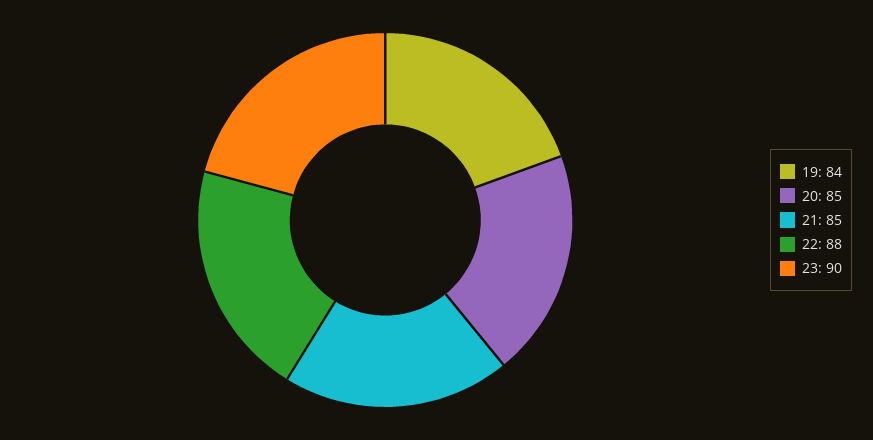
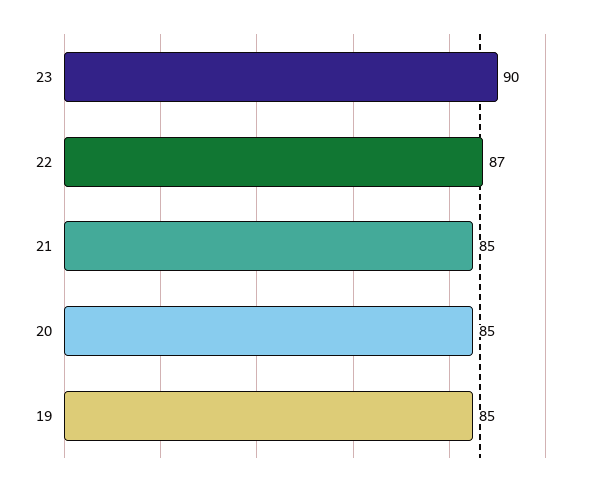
19: 84 -> 85
22: 88 -> 87

